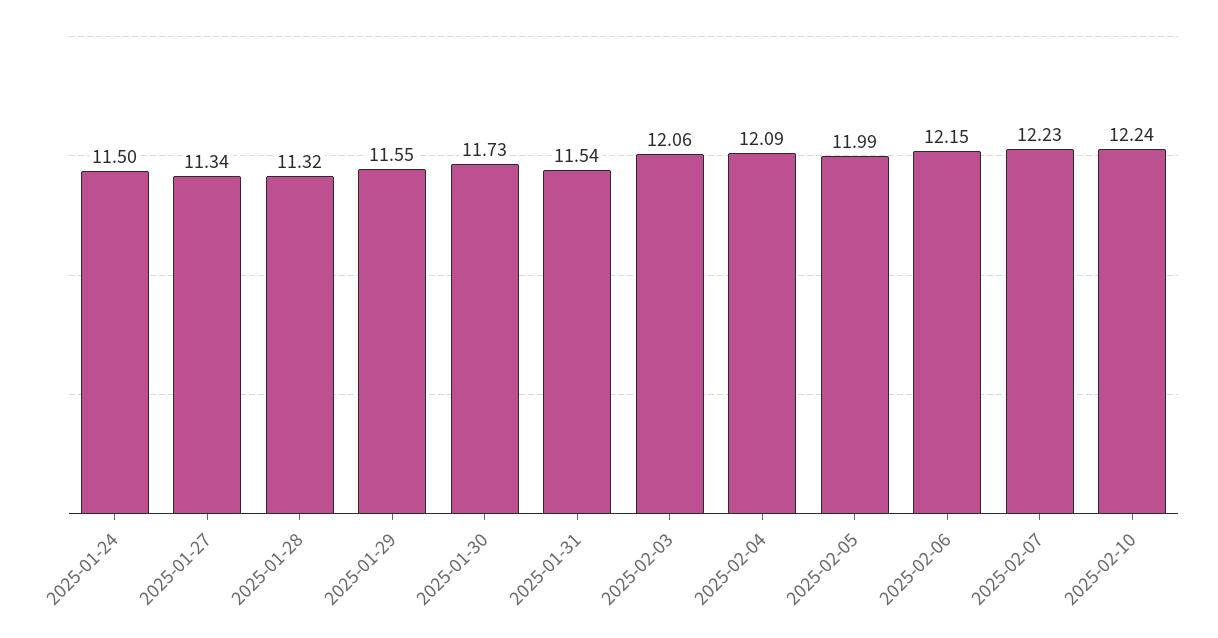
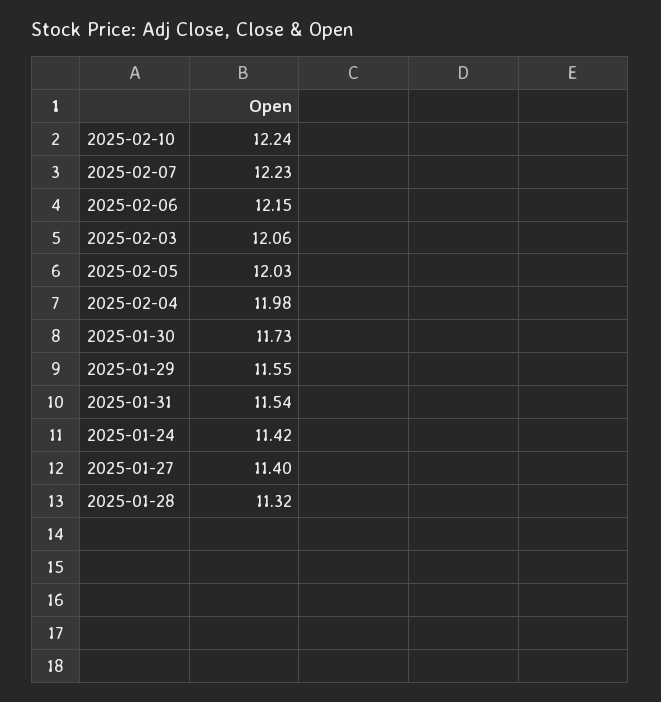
2025-01-24: 11.5 -> 11.42
2025-01-27: 11.34 -> 11.4
2025-02-04: 12.09 -> 11.98
2025-02-05: 11.99 -> 12.03

